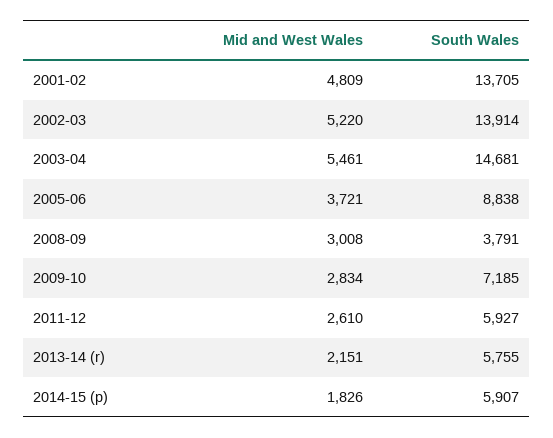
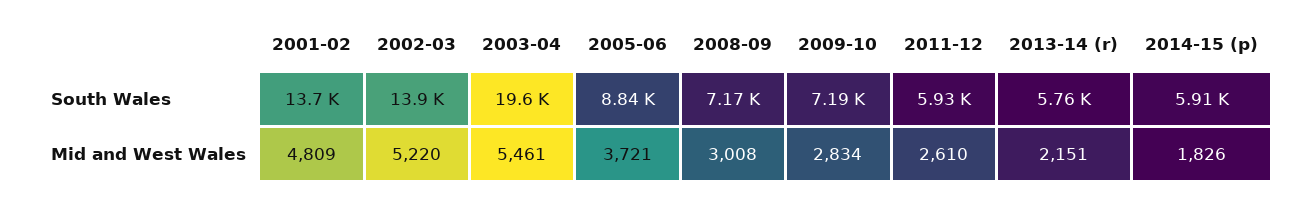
South Wales, 2003-04: 14681 -> 19600
South Wales, 2008-09: 3791 -> 7170

